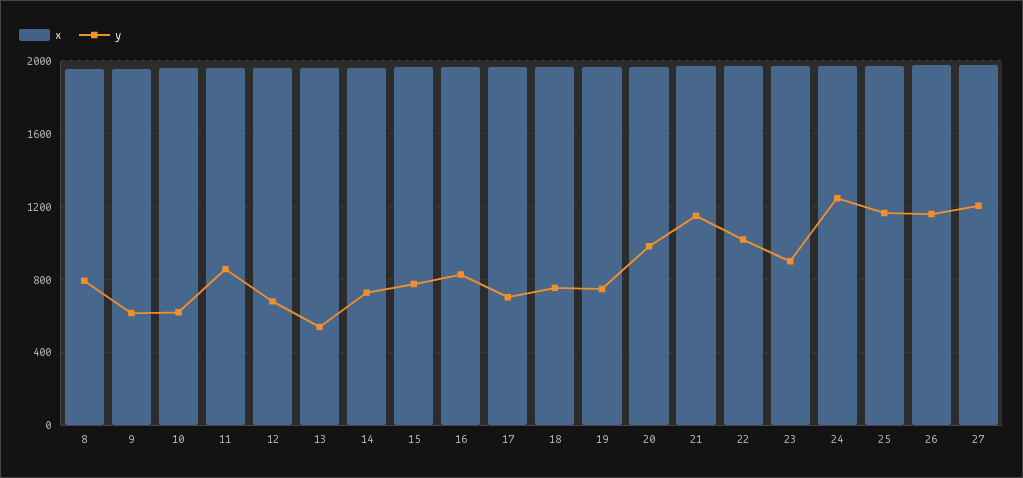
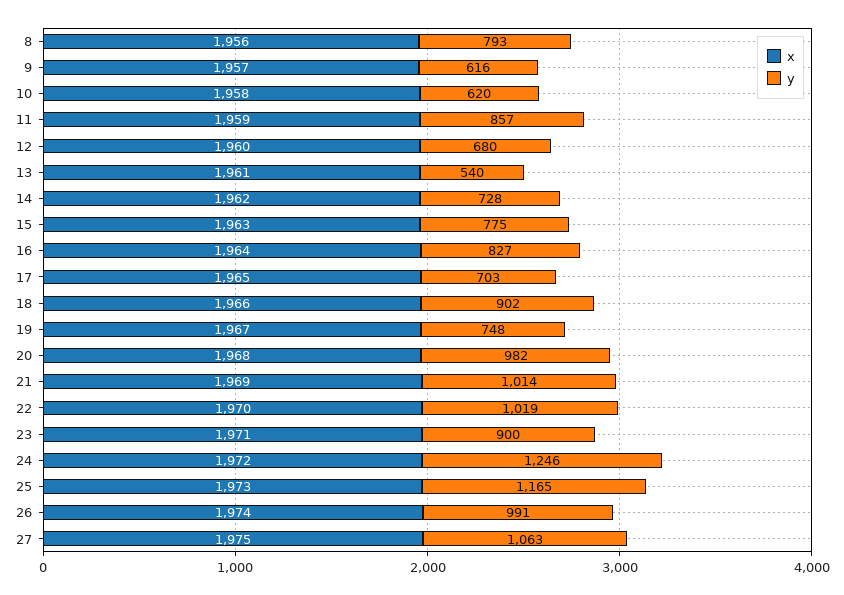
y, 18: 750 -> 902
y, 21: 1150 -> 1014
y, 26: 1150 -> 991
y, 27: 1200 -> 1063

